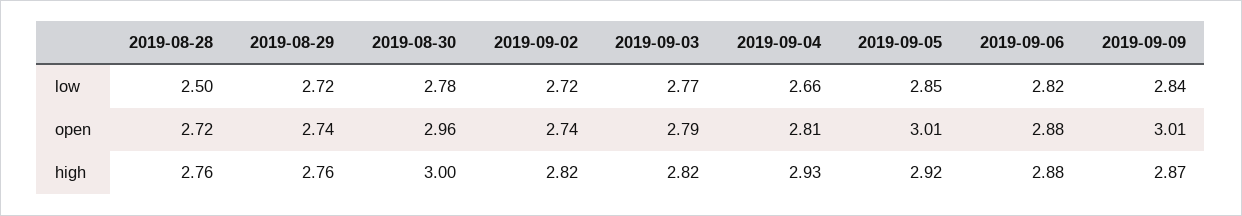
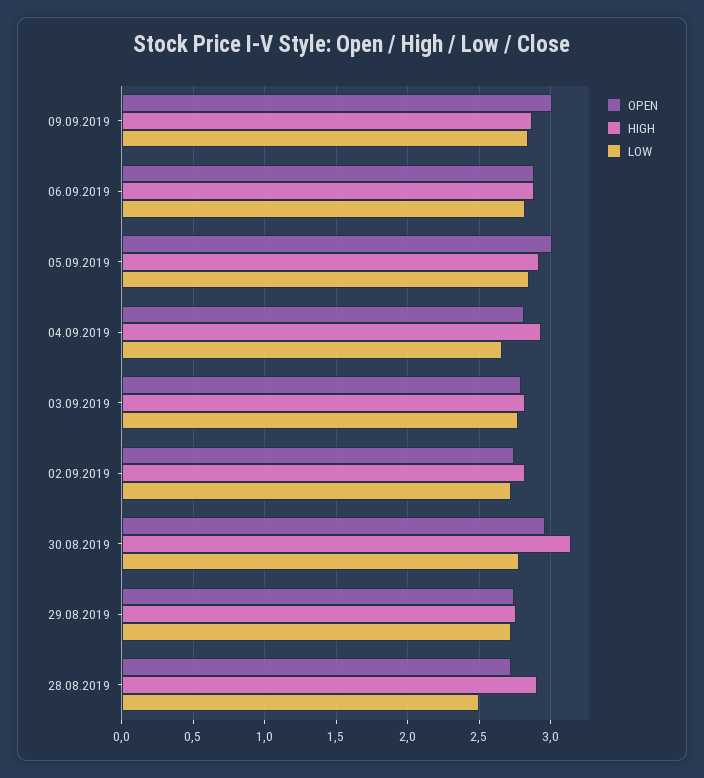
high, 2019-08-28: 2.76 -> 2.9
high, 2019-08-30: 3 -> 3.15

